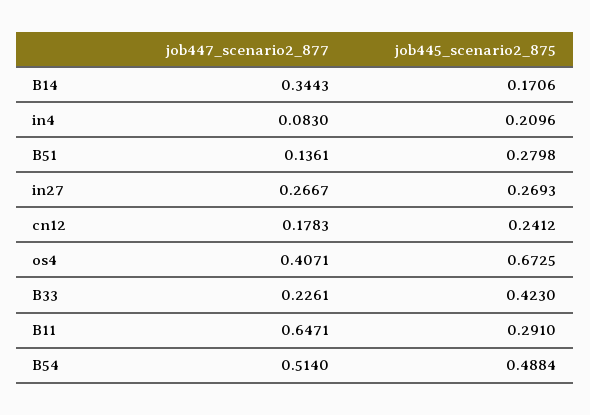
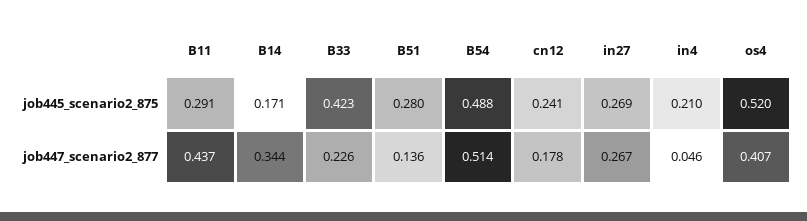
job447_scenario2_877, in4: 0.083 -> 0.046
job445_scenario2_875, os4: 0.6725 -> 0.52
job447_scenario2_877, B11: 0.6471 -> 0.437

